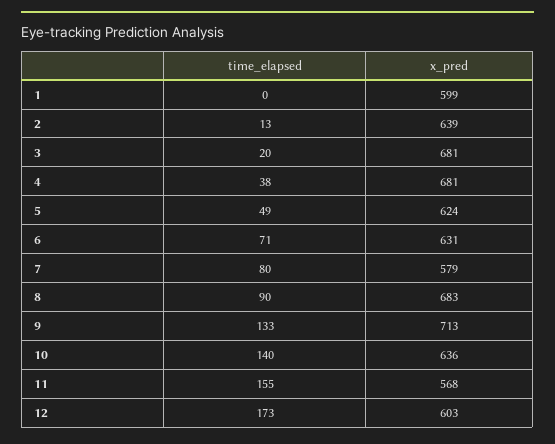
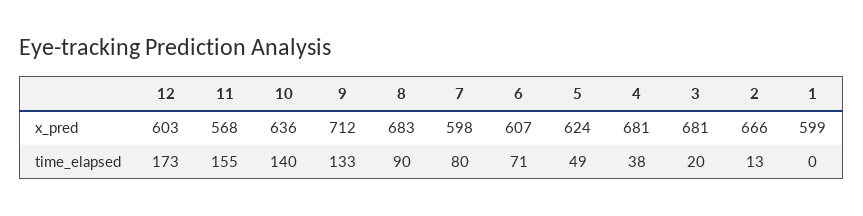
x_pred, 2: 639 -> 666
x_pred, 6: 631 -> 607
x_pred, 7: 579 -> 598
x_pred, 9: 713 -> 712

